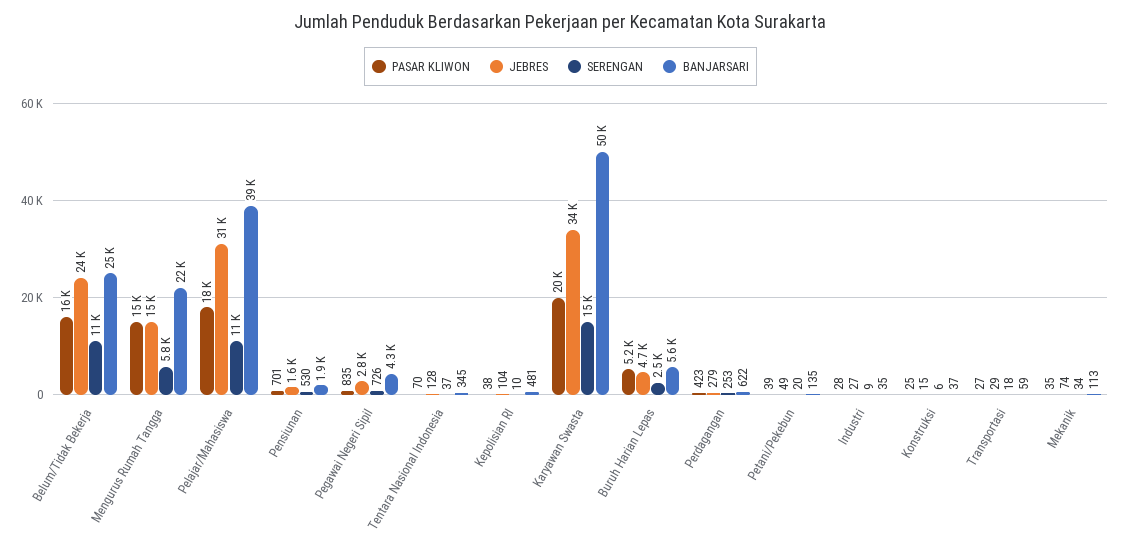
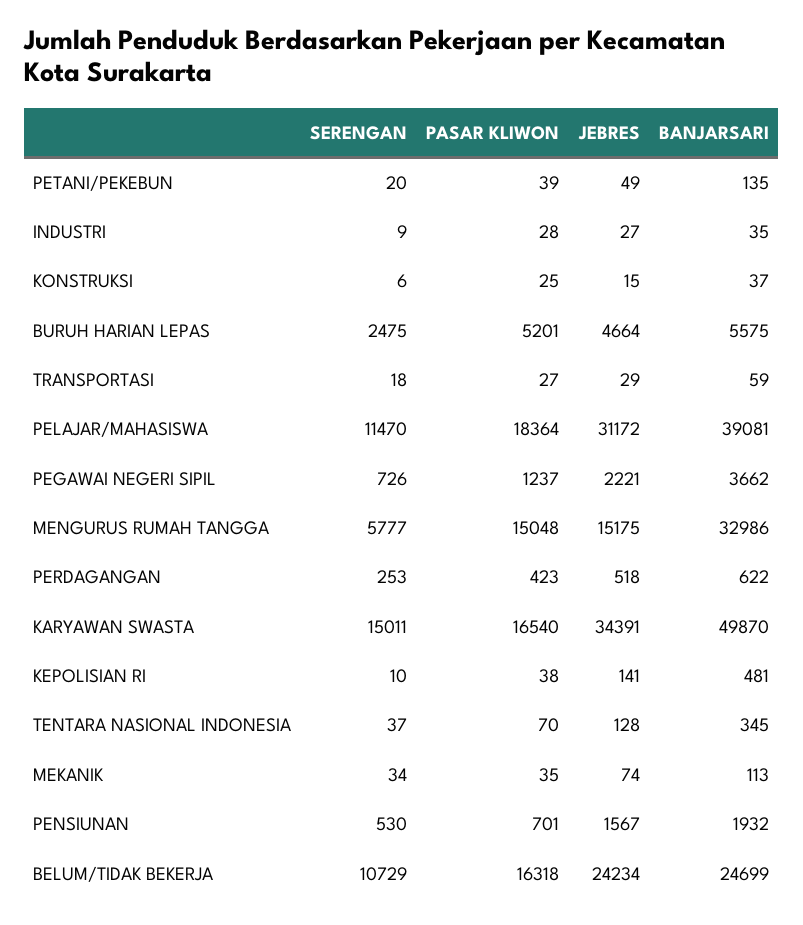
BANJARSARI, Mengurus Rumah Tangga: 22000 -> 32986
PASAR KLIWON, Pegawai Negeri Sipil: 835 -> 1237
JEBRES, Pegawai Negeri Sipil: 2800 -> 2221
BANJARSARI, Pegawai Negeri Sipil: 4300 -> 3662
JEBRES, Kepolisian RI: 104 -> 141
PASAR KLIWON, Karyawan Swasta: 20000 -> 16540
JEBRES, Perdagangan: 279 -> 518

